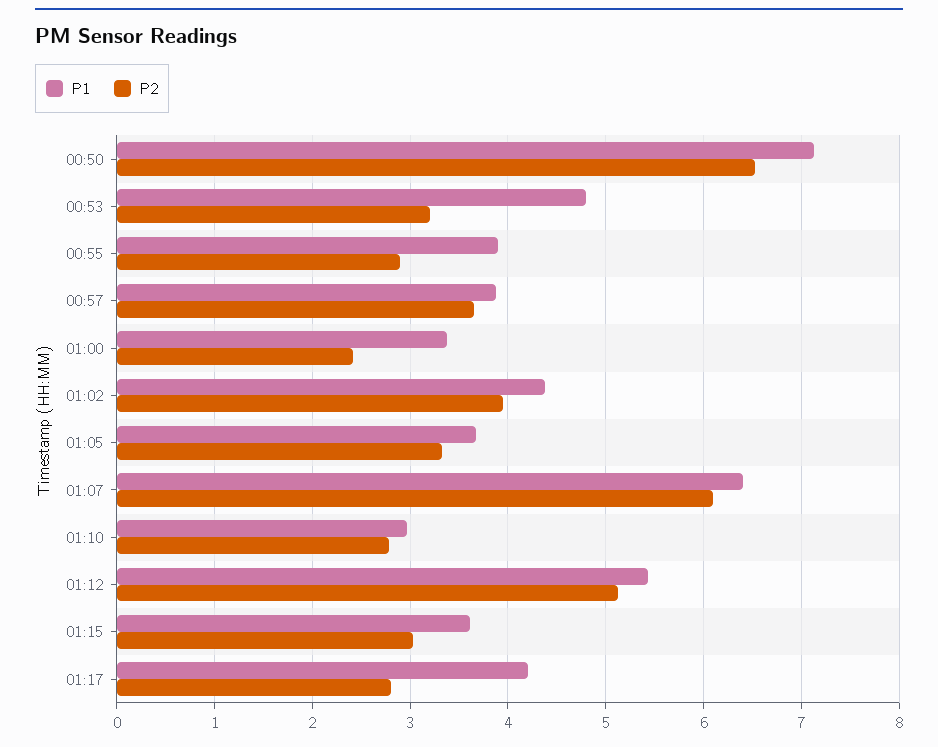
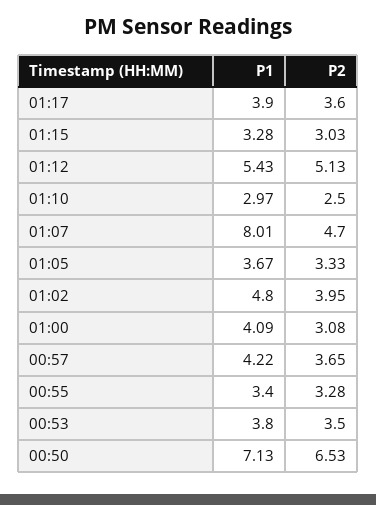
P1, 00:53: 4.8 -> 3.8
P2, 00:53: 3.2 -> 3.5
P1, 00:55: 3.9 -> 3.4
P2, 00:55: 2.9 -> 3.28
P1, 00:57: 3.9 -> 4.22
P1, 01:00: 3.4 -> 4.09
P2, 01:00: 2.4 -> 3.08
P1, 01:02: 4.4 -> 4.8
P1, 01:07: 6.4 -> 8.01
P2, 01:07: 6.1 -> 4.7
P2, 01:10: 2.8 -> 2.5
P1, 01:15: 3.6 -> 3.28
P1, 01:17: 4.2 -> 3.9
P2, 01:17: 2.8 -> 3.6

